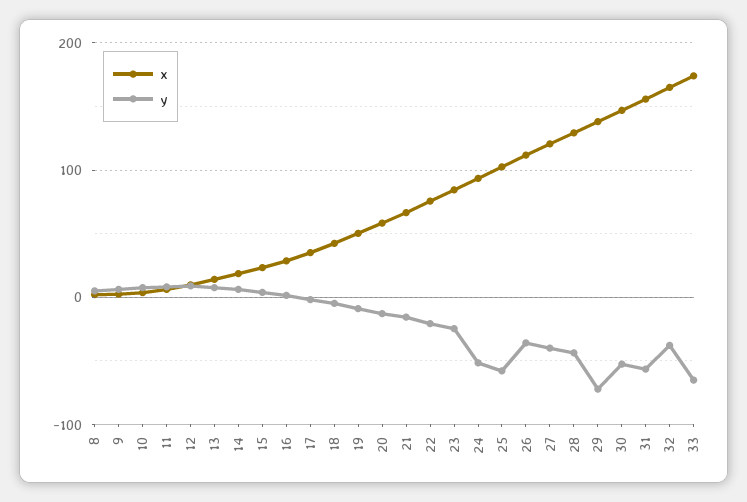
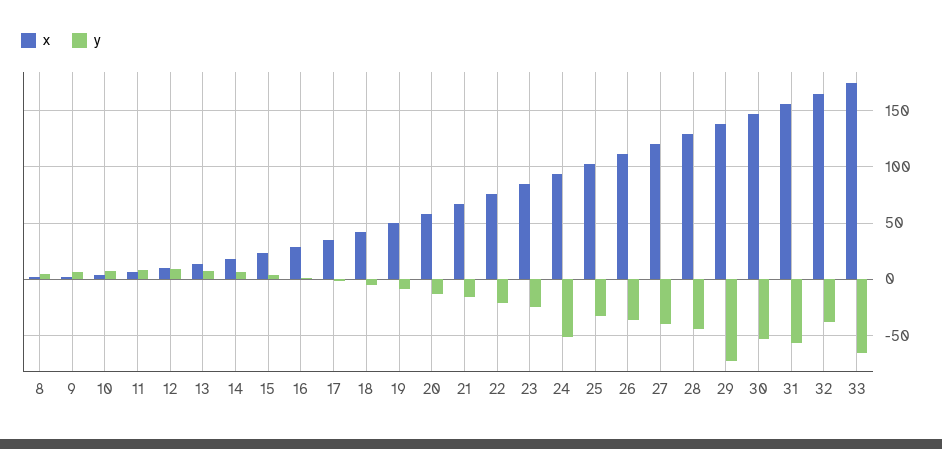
y, 25: -60 -> -30

